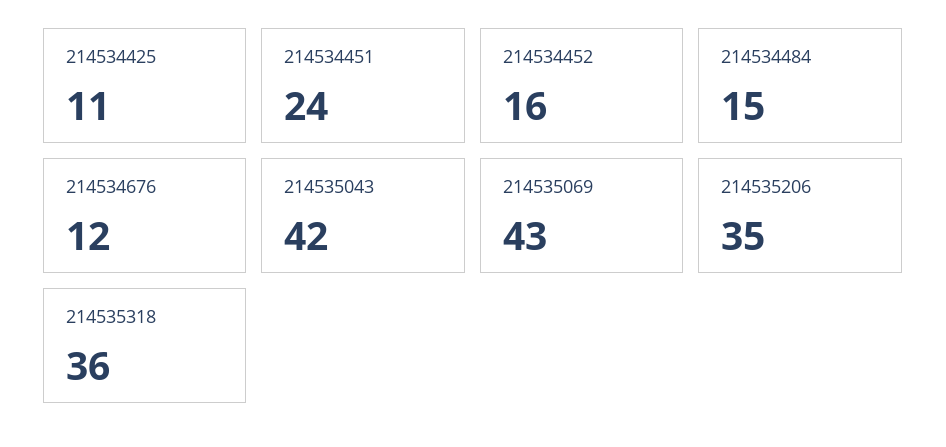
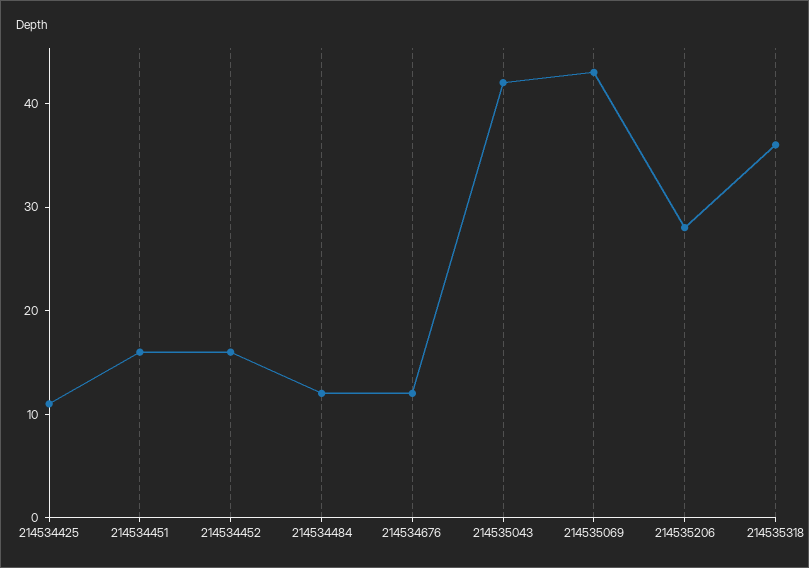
214534451: 24 -> 16
214534484: 15 -> 12
214535206: 35 -> 28

